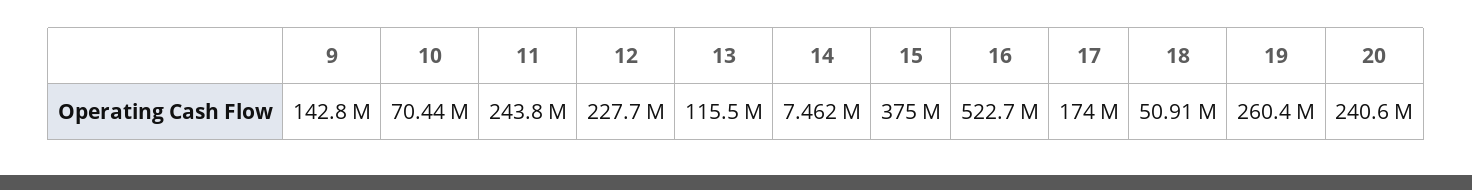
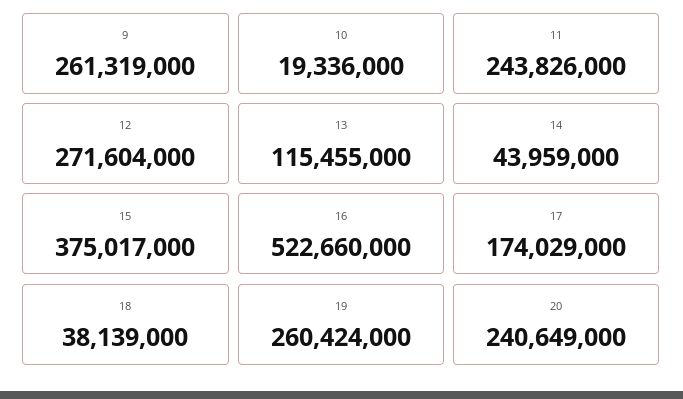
9: 142800000 -> 261319000
10: 70440000 -> 19336000
12: 227700000 -> 271604000
14: 7462000 -> 43959000
18: 50910000 -> 38139000

